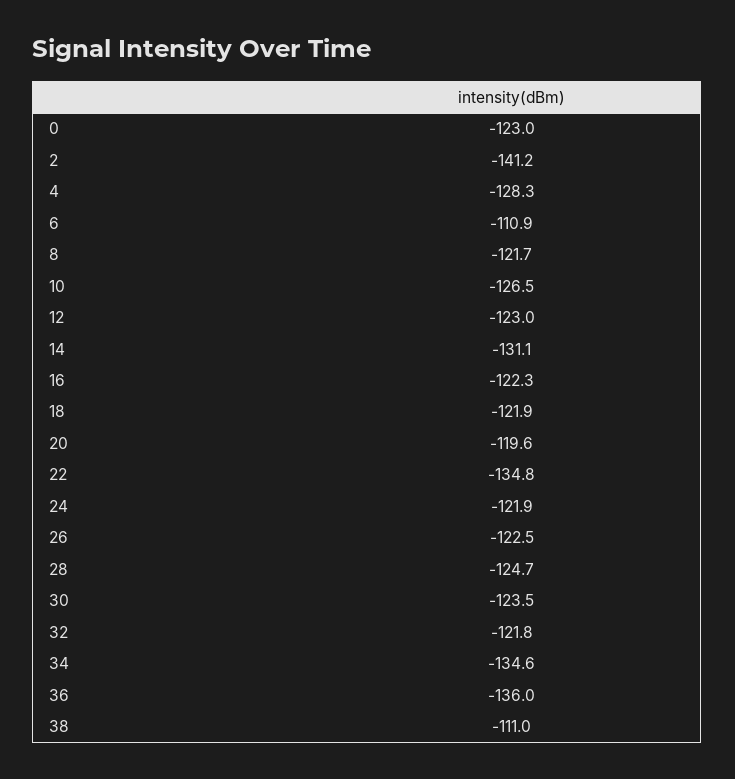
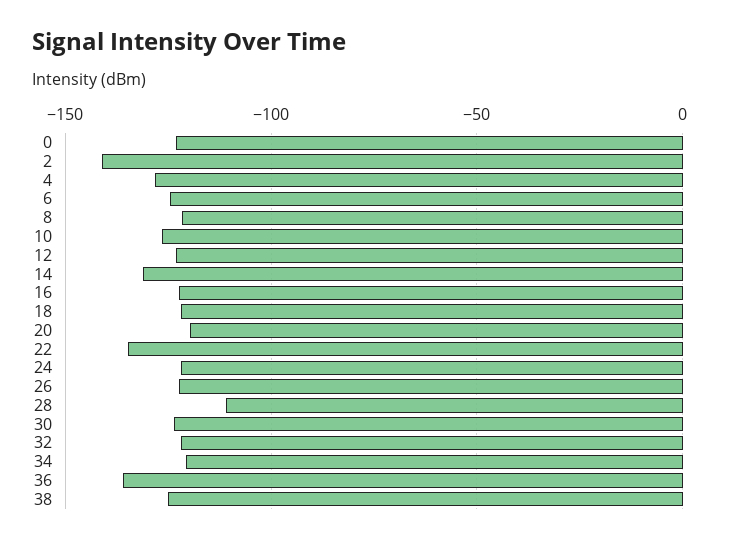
6: -110.9 -> -125
28: -124.7 -> -110
34: -134.6 -> -120
38: -111 -> -125

